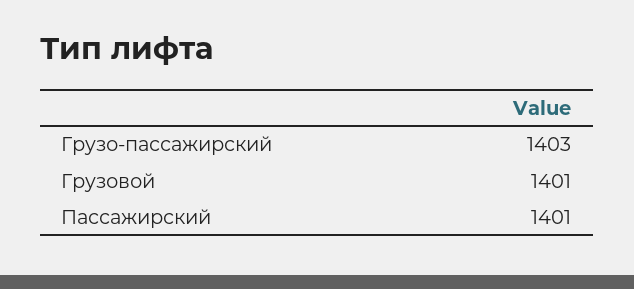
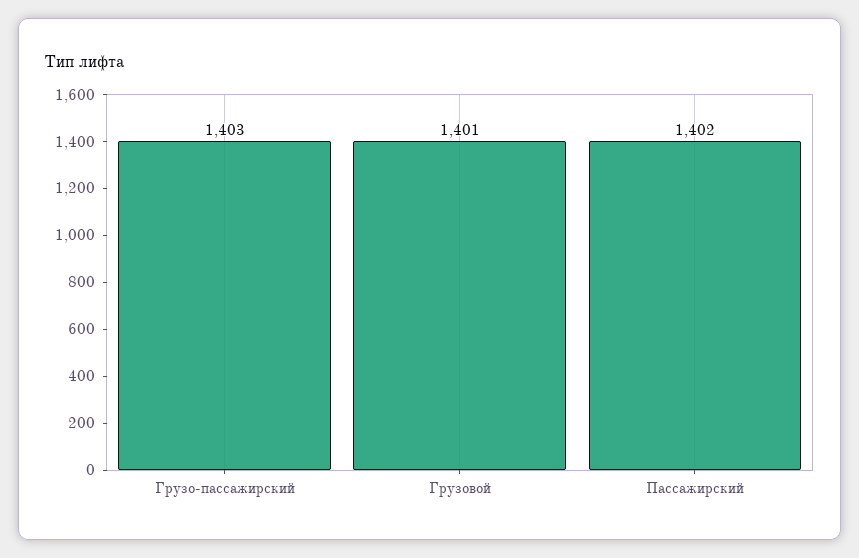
Пассажирский: 1401 -> 1402

